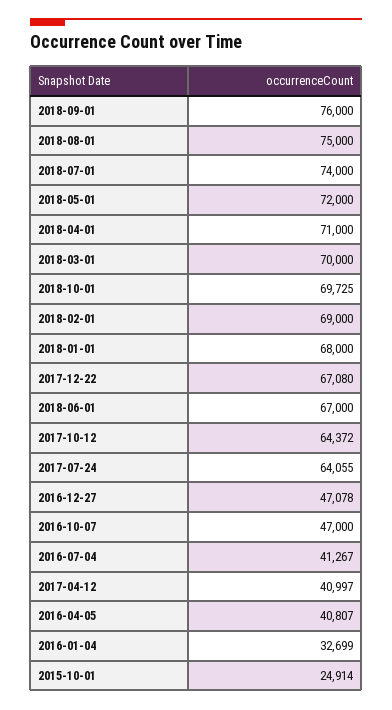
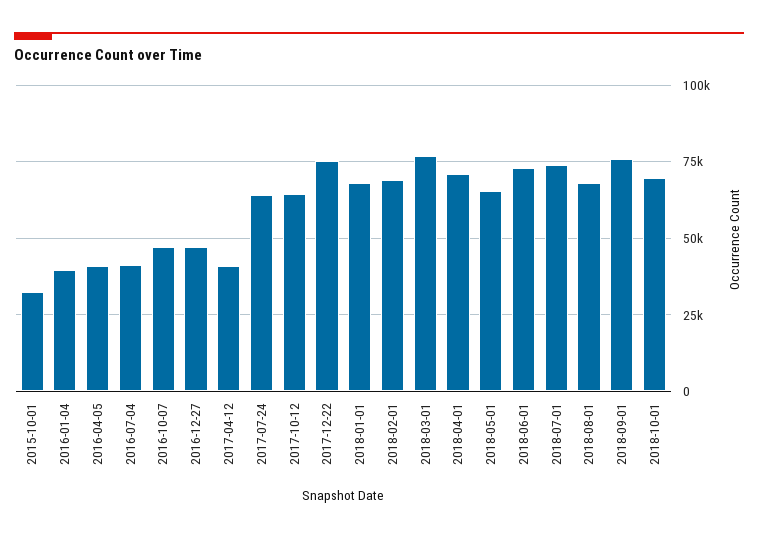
2018-08-01: 75000 -> 67500
2018-05-01: 72000 -> 65000
2018-03-01: 70000 -> 77500
2017-12-22: 67080 -> 75000
2018-06-01: 67000 -> 72500
2016-01-04: 32699 -> 40000
2015-10-01: 24914 -> 32500

